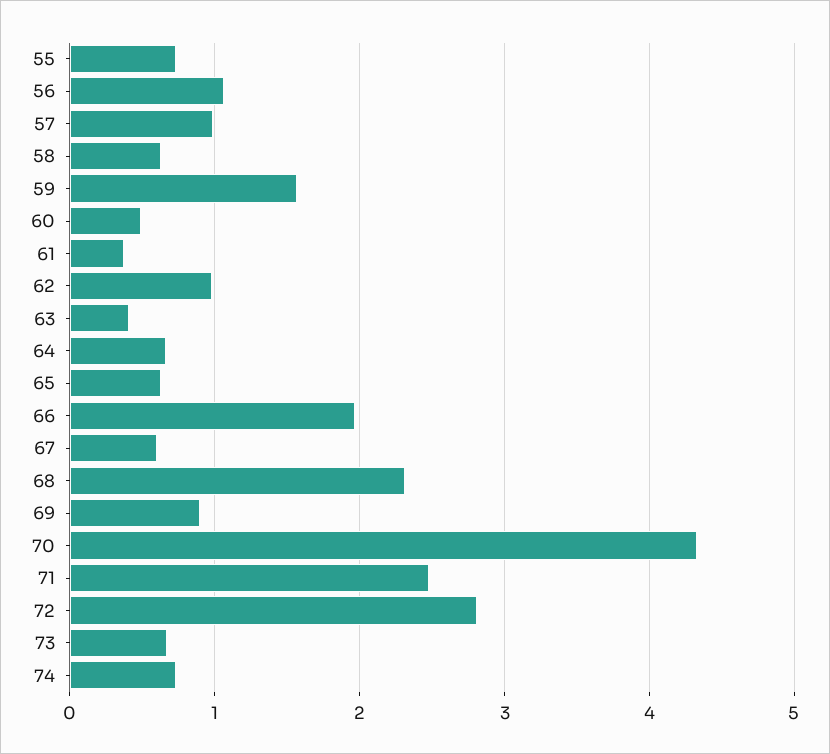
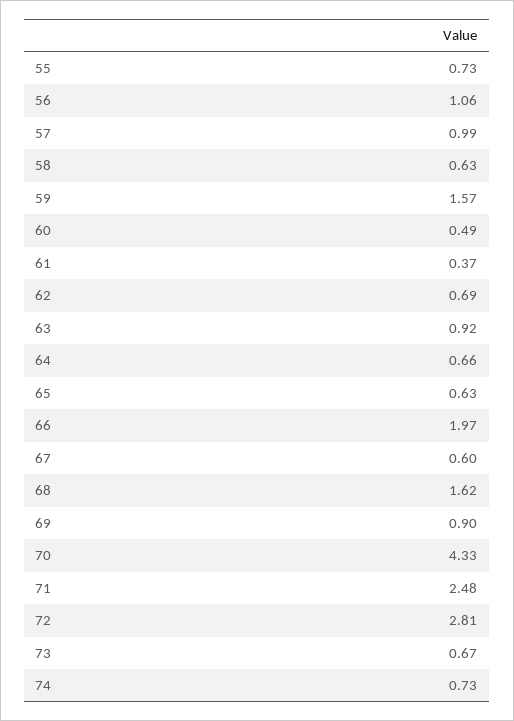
62: 1 -> 0.69
63: 0.4 -> 0.92
68: 2.3 -> 1.62

